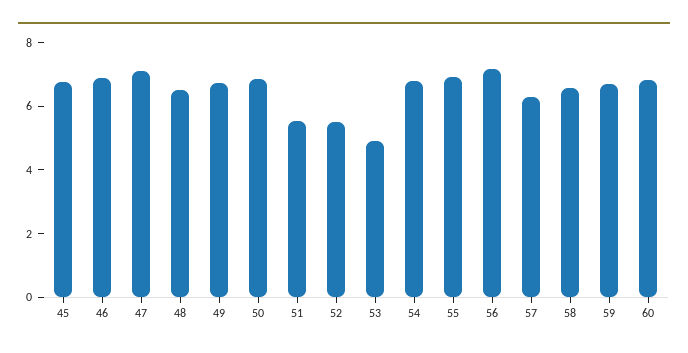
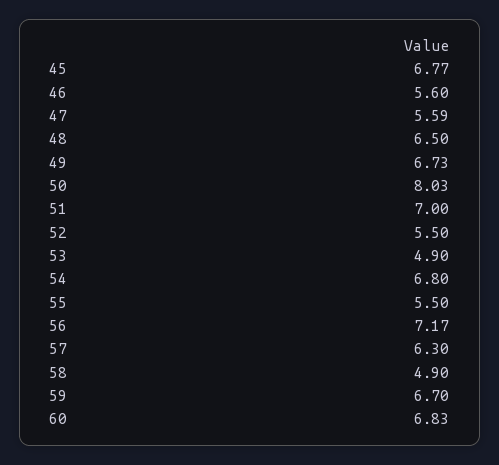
46: 7 -> 5.6
47: 7 -> 5.59
50: 7 -> 8.03
51: 5.5 -> 7
55: 7 -> 5.5
58: 6.5 -> 4.9

